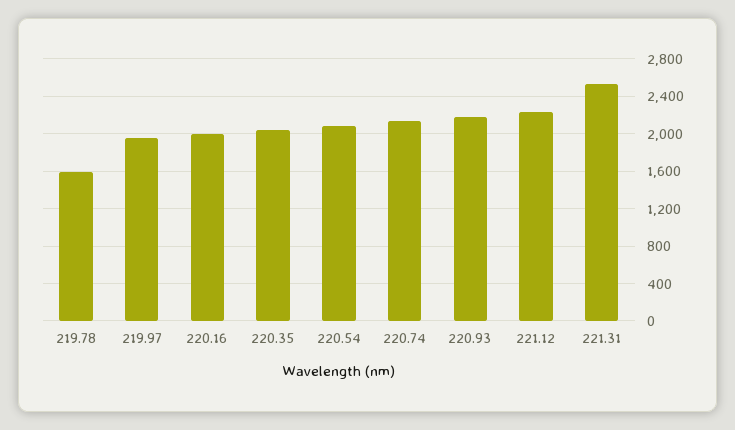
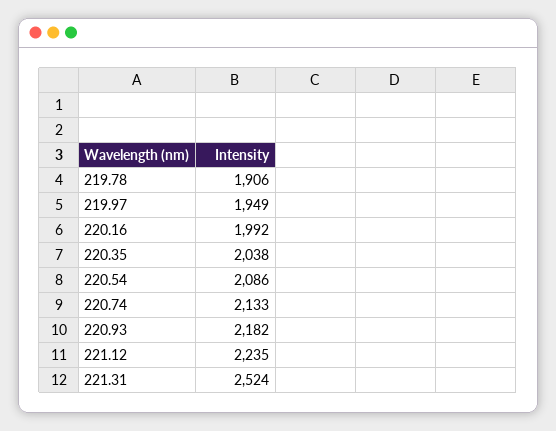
219.78: 1600 -> 1906

